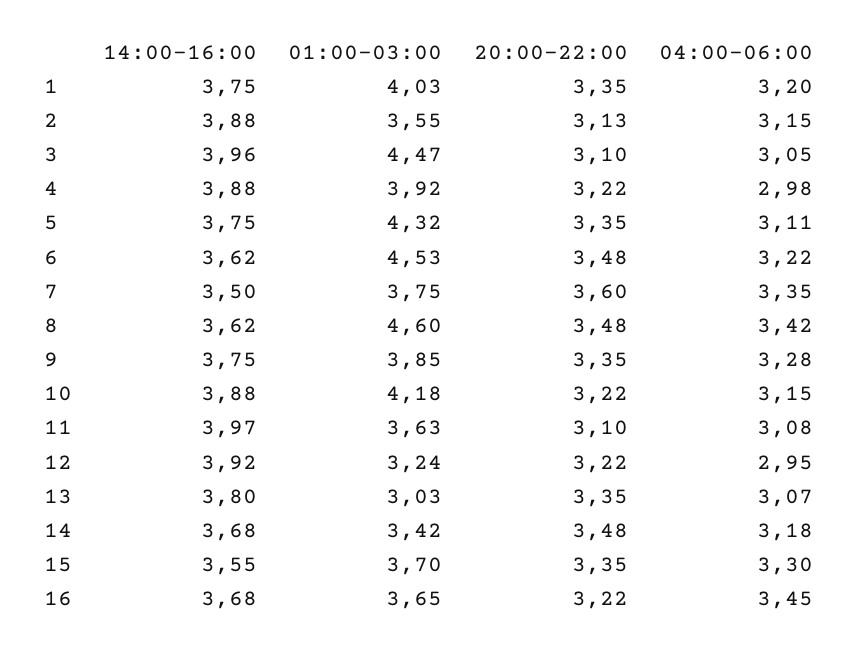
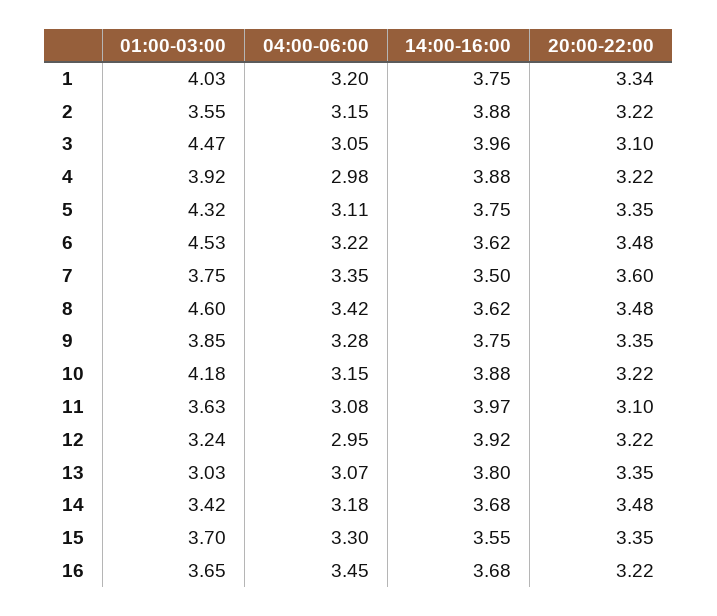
20:00-22:00, 1: 3.35 -> 3.34
20:00-22:00, 2: 3.13 -> 3.22

